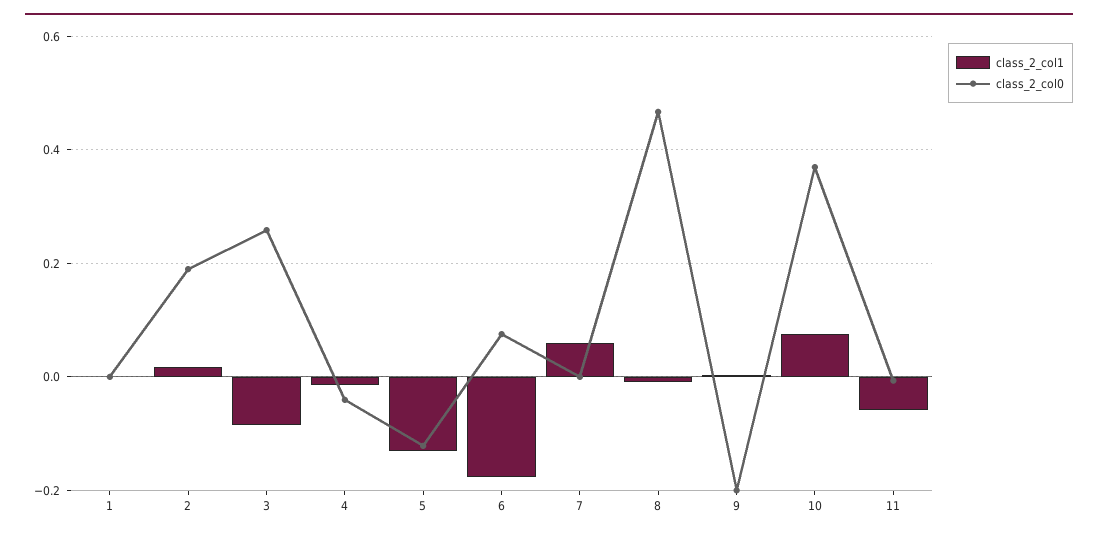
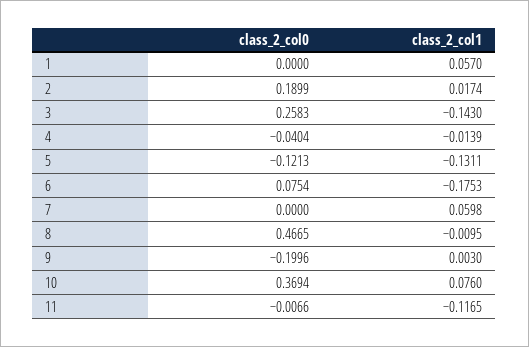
class_2_col1, 1: 0 -> 0.057
class_2_col1, 3: -0.08 -> -0.143
class_2_col1, 11: -0.06 -> -0.1165

